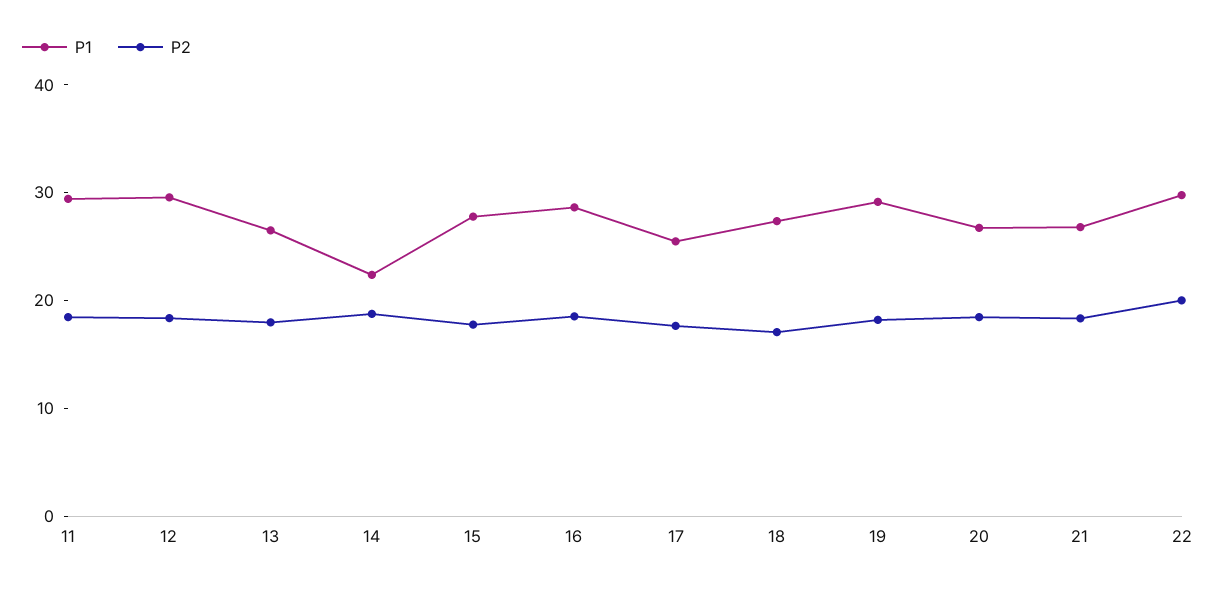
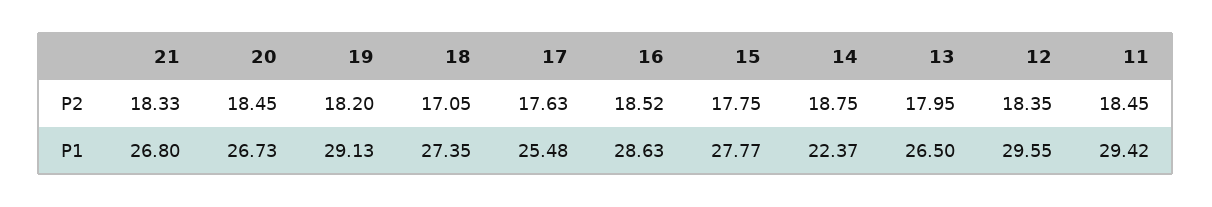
P1, 22: 30 -> none
P2, 22: 20 -> none

